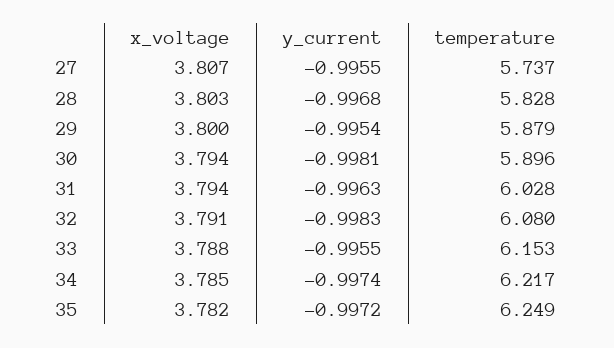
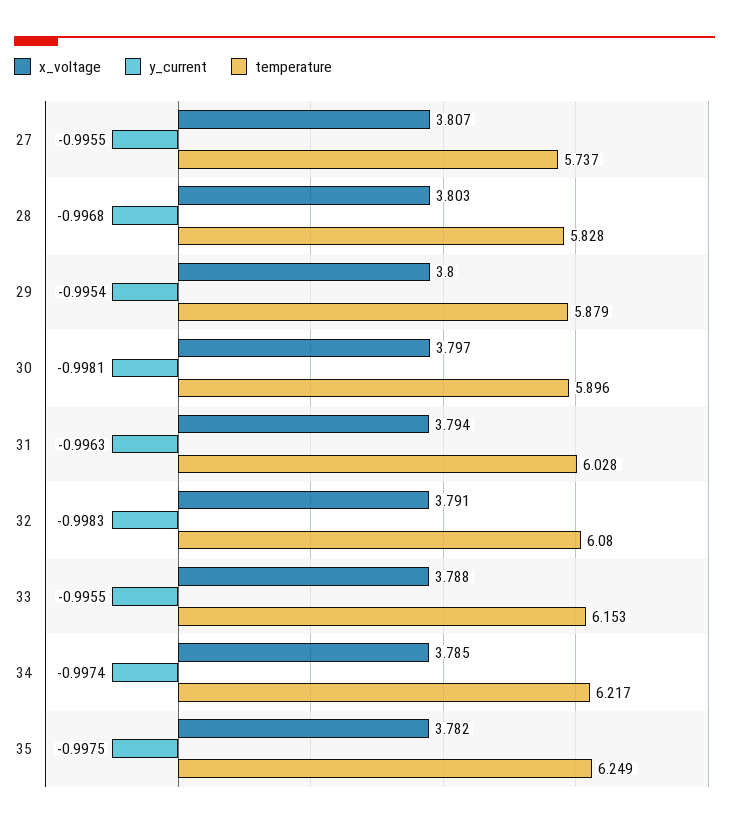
x_voltage, 30: 3.794 -> 3.797
y_current, 35: -0.9972 -> -0.9975

